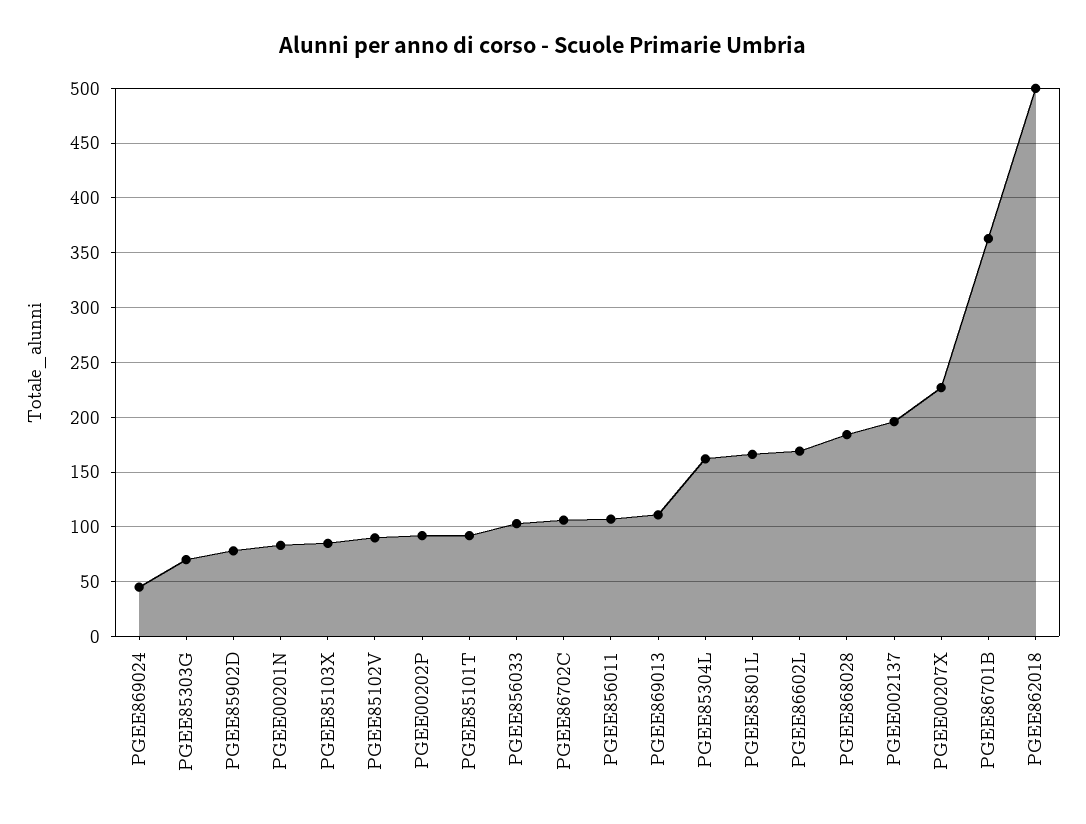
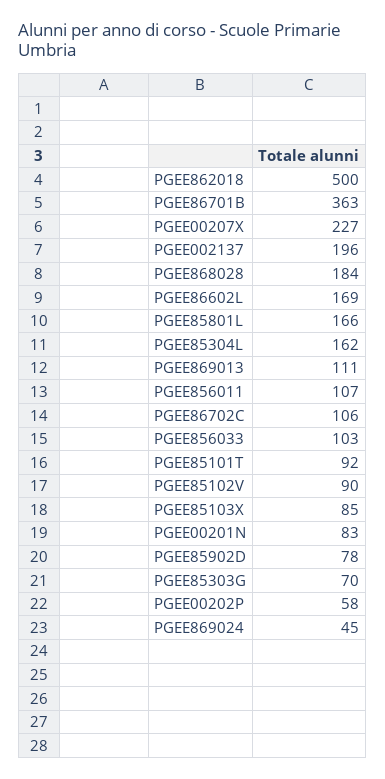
PGEE00202P: 90 -> 58

